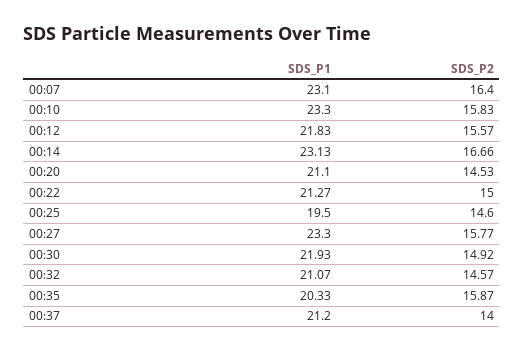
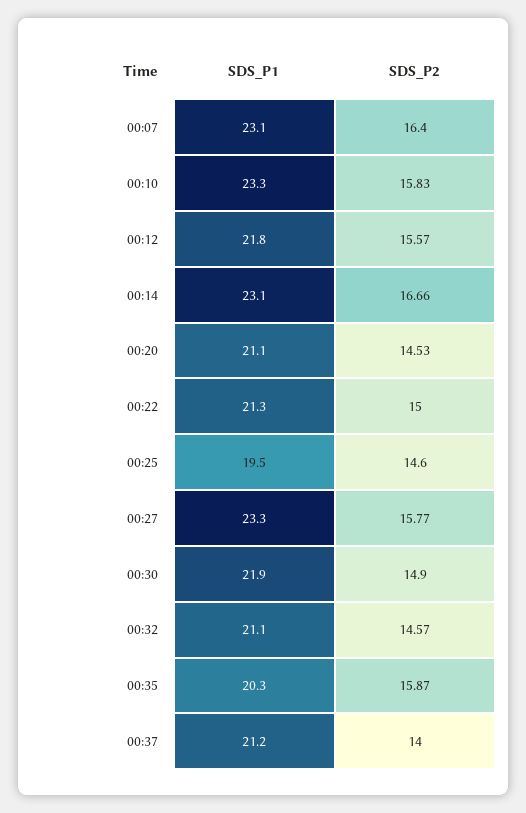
SDS_P2, 00:30: 14.92 -> 14.9

